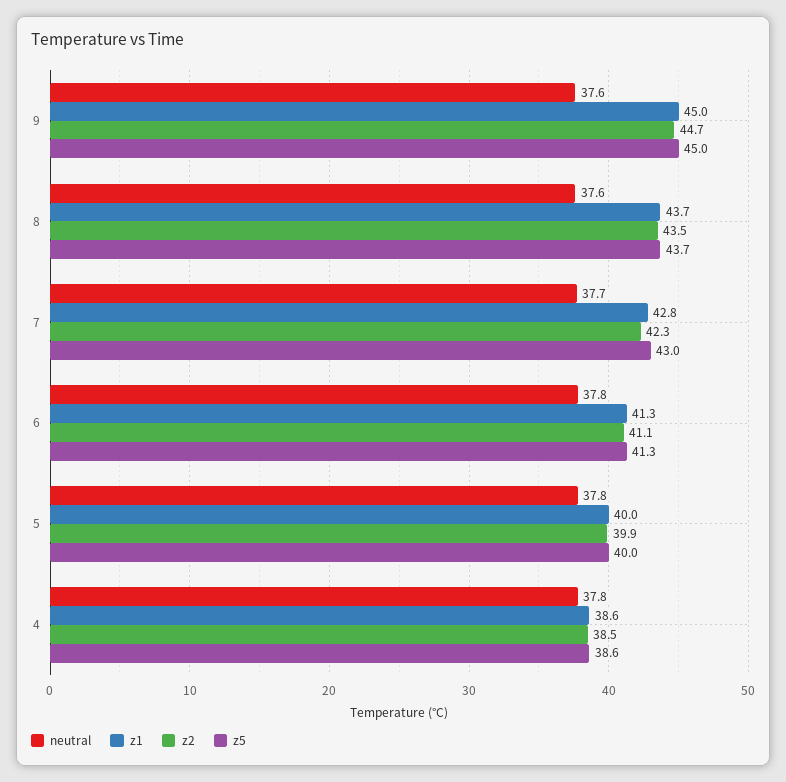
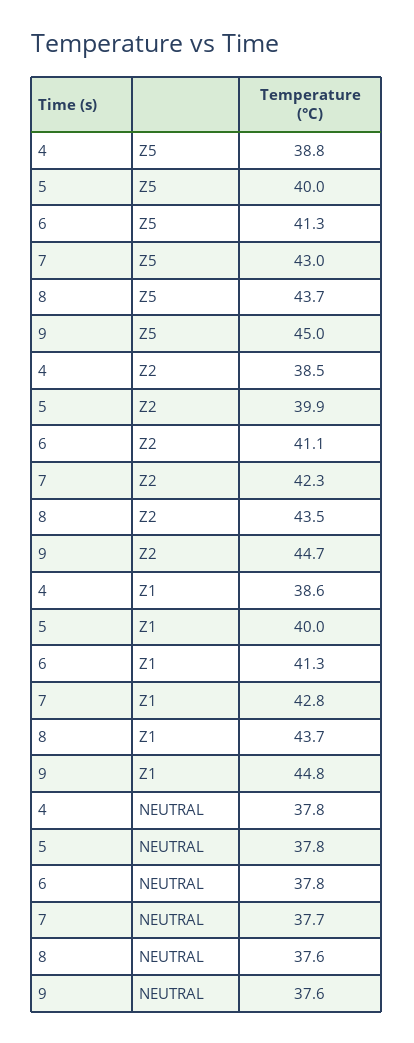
z1, 9: 45 -> 44.8
z5, 4: 38.6 -> 38.8

